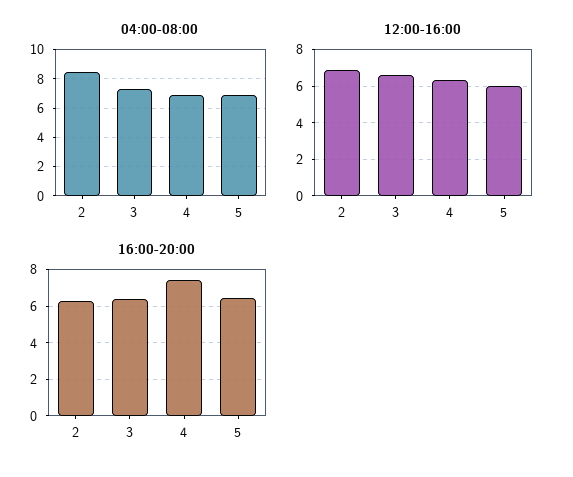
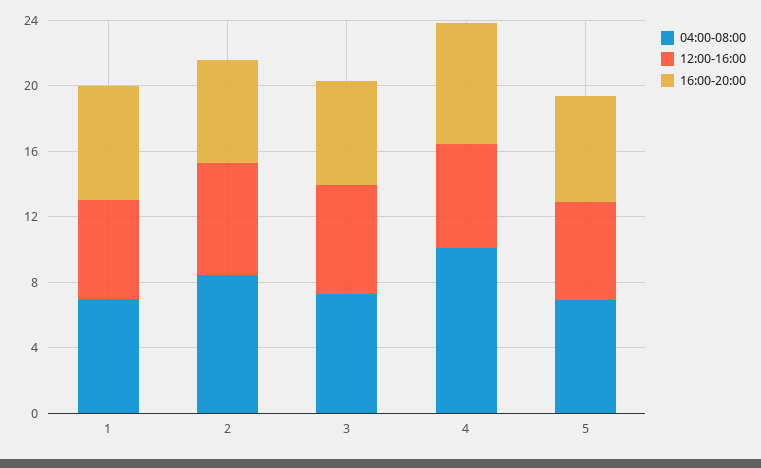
04:00-08:00, 4: 7 -> 10
04:00-08:00, 1: none -> 7
12:00-16:00, 1: none -> 6
16:00-20:00, 1: none -> 7

